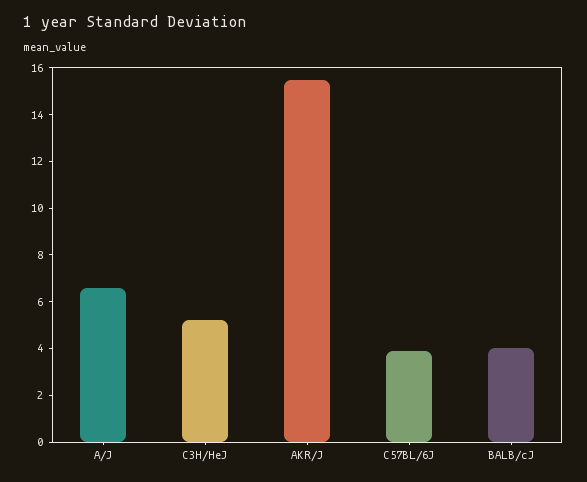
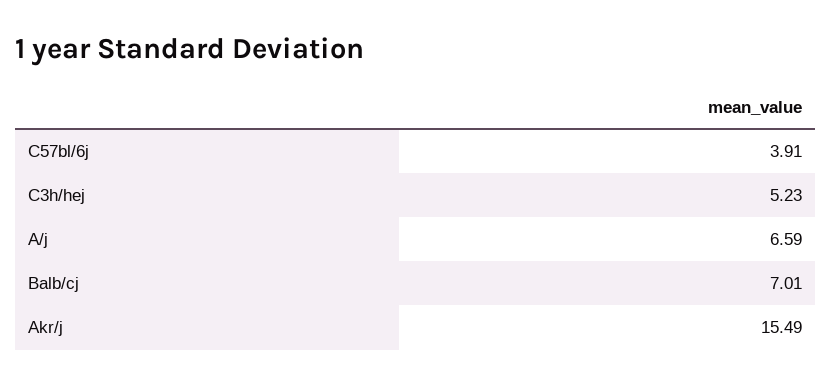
BALB/cJ: 4 -> 7.01

